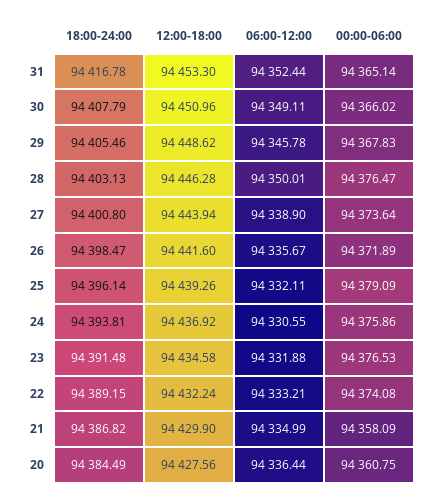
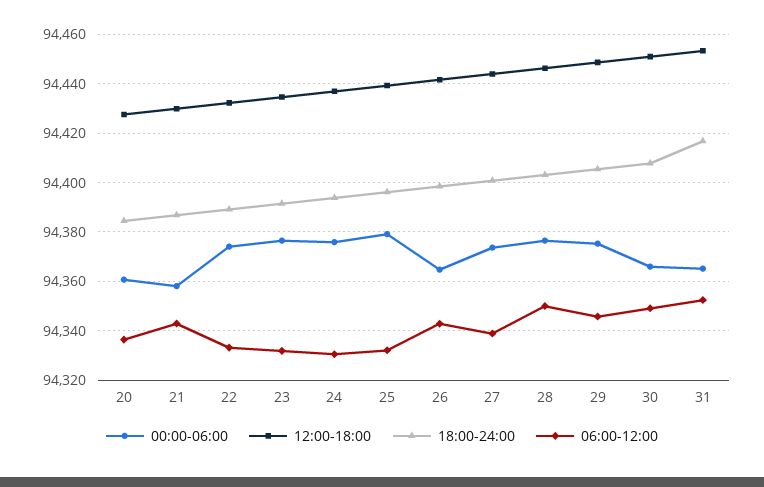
00:00-06:00, 29: 94367.83 -> 94375
06:00-12:00, 26: 94335.67 -> 94342.5
00:00-06:00, 26: 94371.89 -> 94365
06:00-12:00, 21: 94334.99 -> 94342.5

